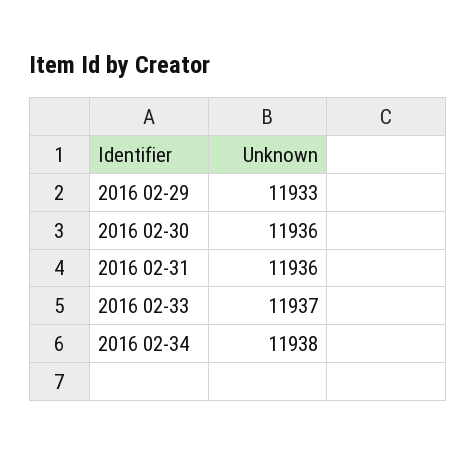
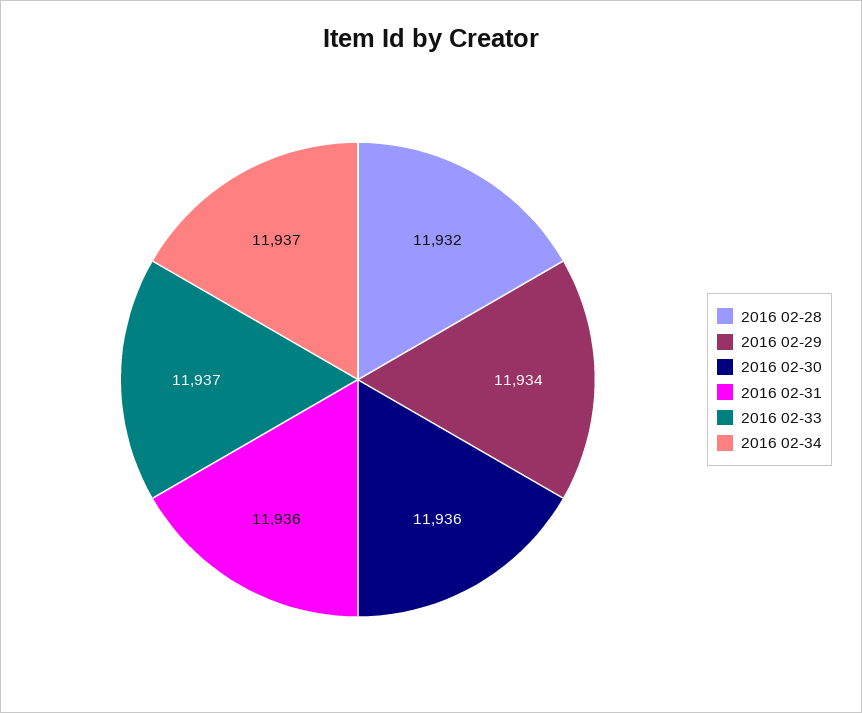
2016 02-29: 11933 -> 11934
2016 02-34: 11938 -> 11937
2016 02-28: none -> 11932

